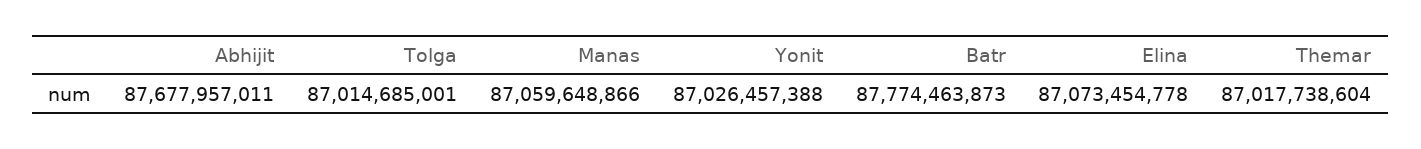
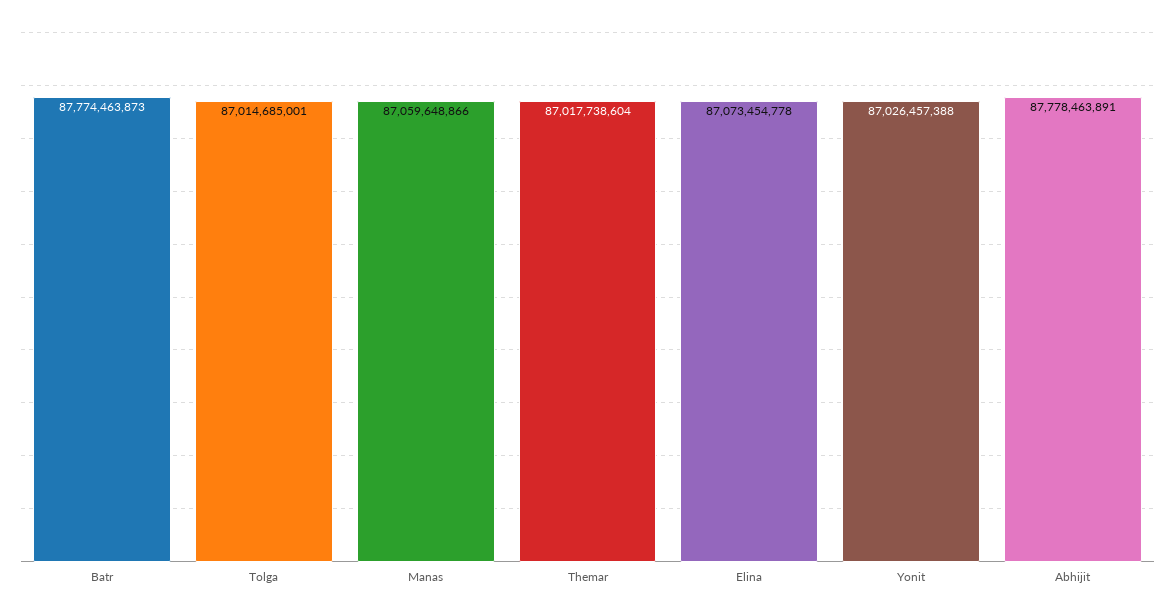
Abhijit: 87677957011 -> 87778463891

